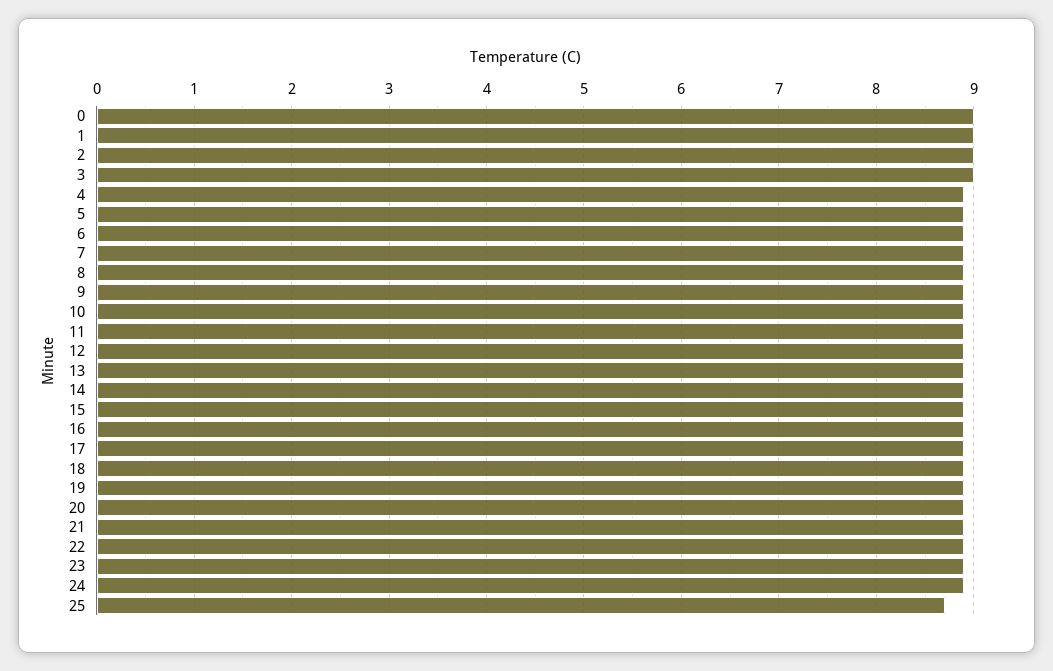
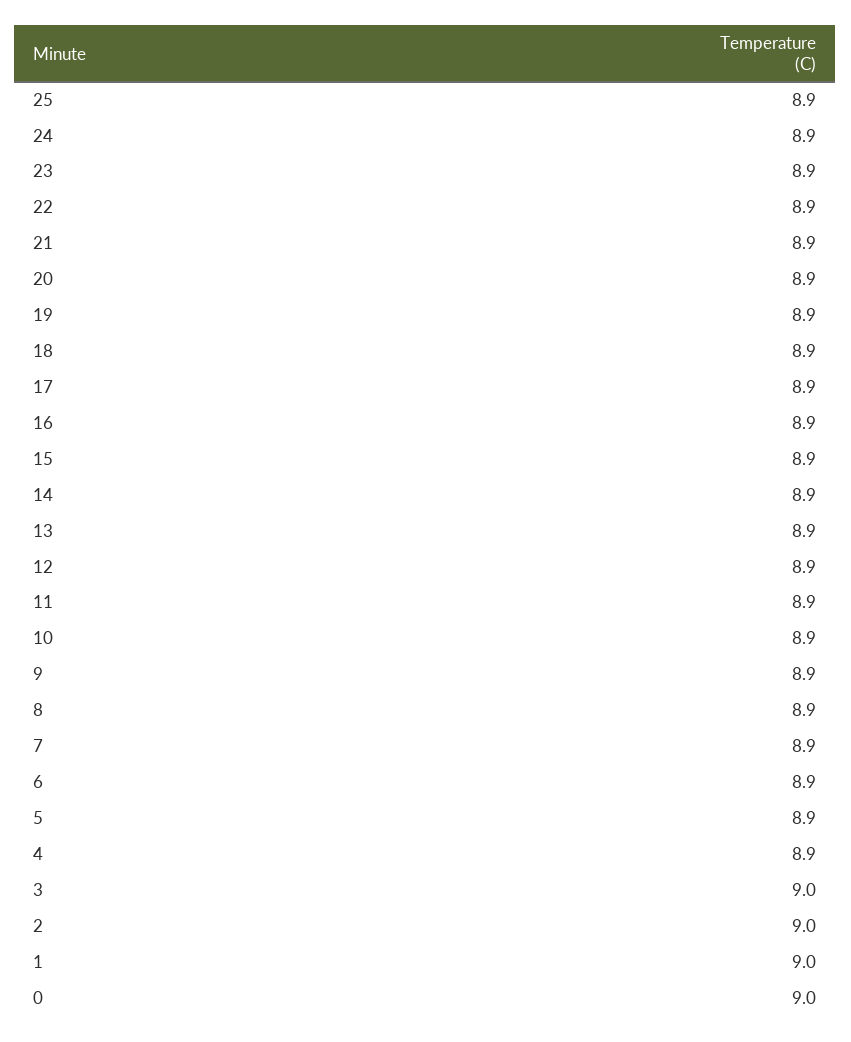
25: 8.7 -> 8.9

